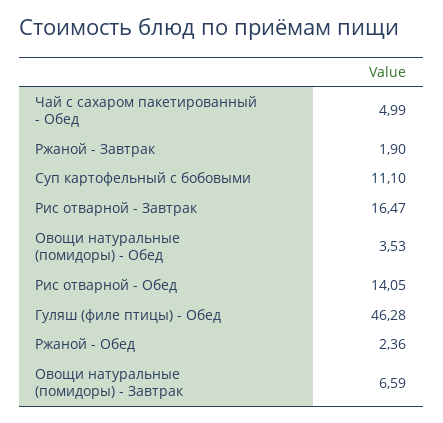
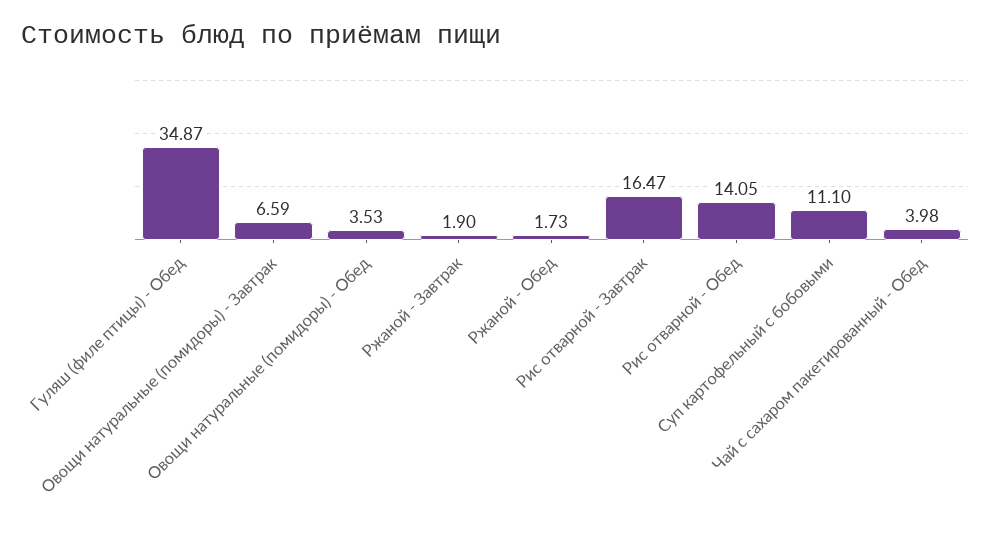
Чай с сахаром пакетированный - Обед: 4.99 -> 3.98
Гуляш (филе птицы) - Обед: 46.28 -> 34.87
Ржаной - Обед: 2.36 -> 1.73

